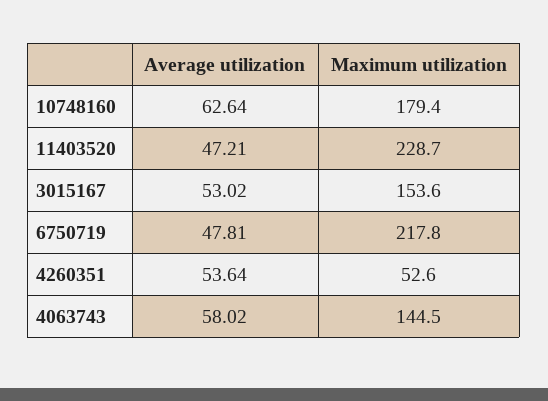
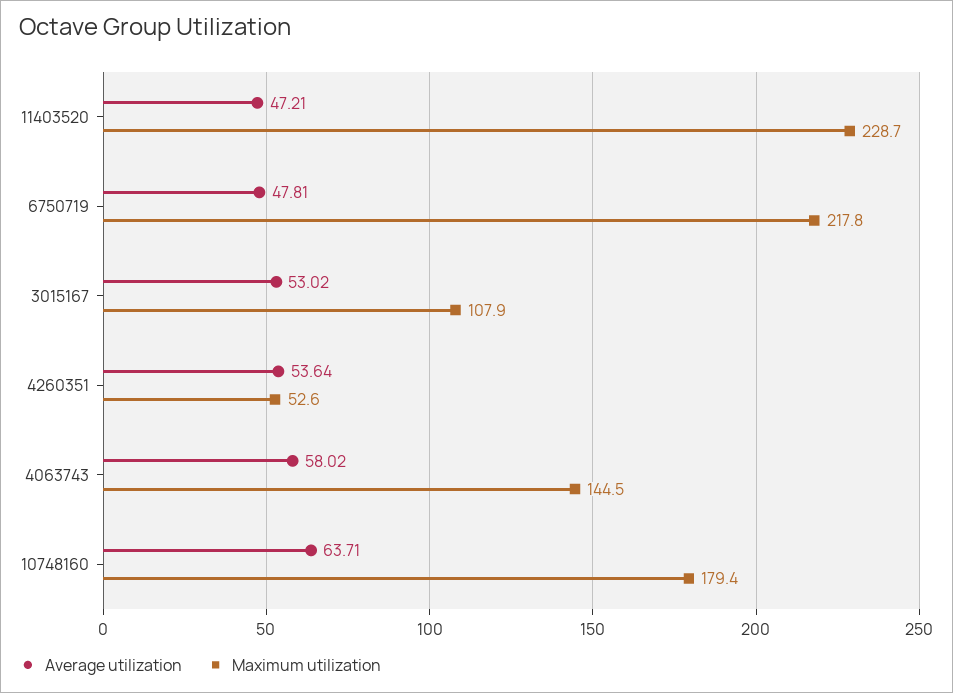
Average utilization, 10748160: 62.64 -> 63.71
Maximum utilization, 3015167: 153.6 -> 107.9

